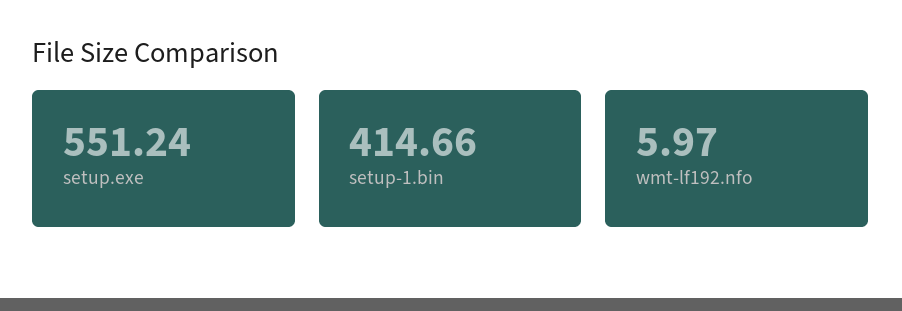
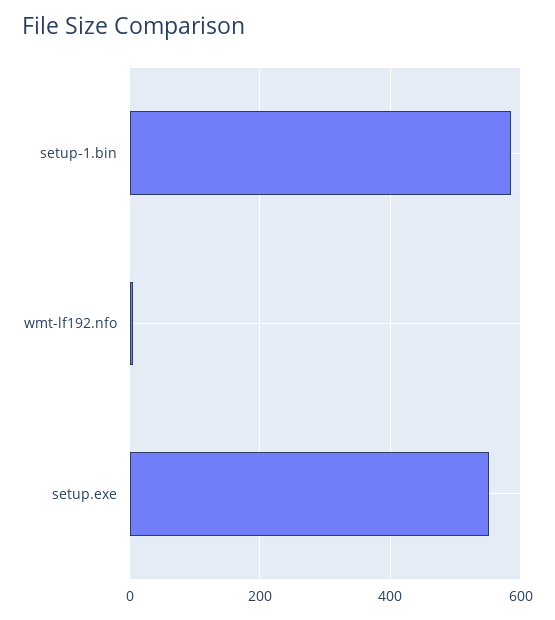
setup-1.bin: 414.66 -> 580

